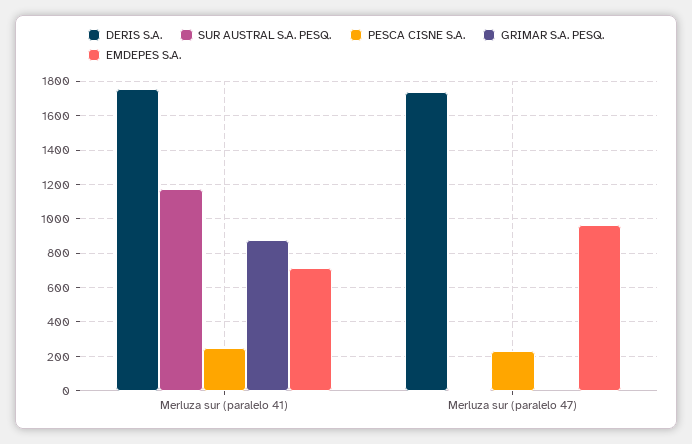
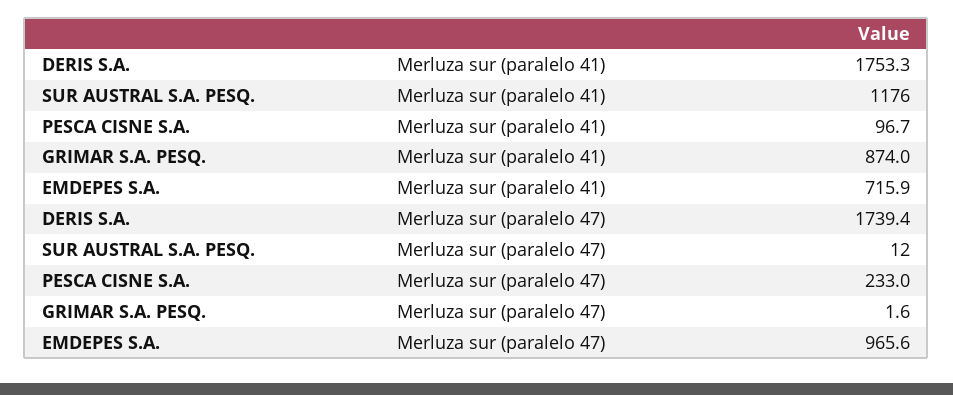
PESCA CISNE S.A., Merluza sur (paralelo 41): 250 -> 96.7

